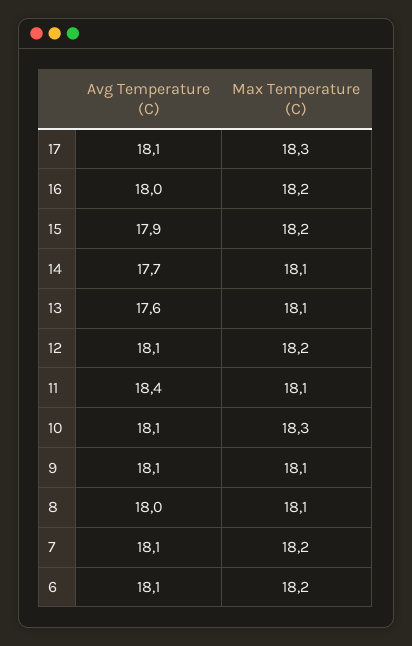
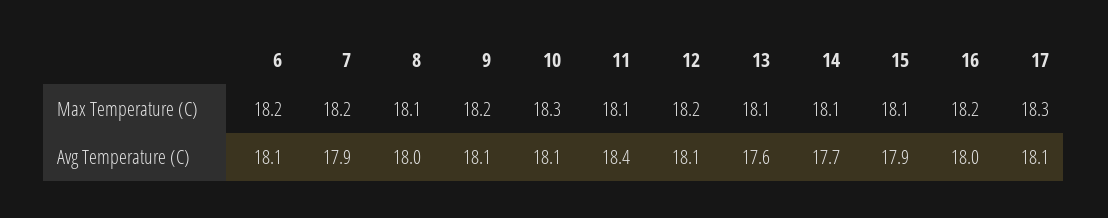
Max Temperature (C), 15: 18.2 -> 18.1
Max Temperature (C), 9: 18.1 -> 18.2
Avg Temperature (C), 7: 18.1 -> 17.9

